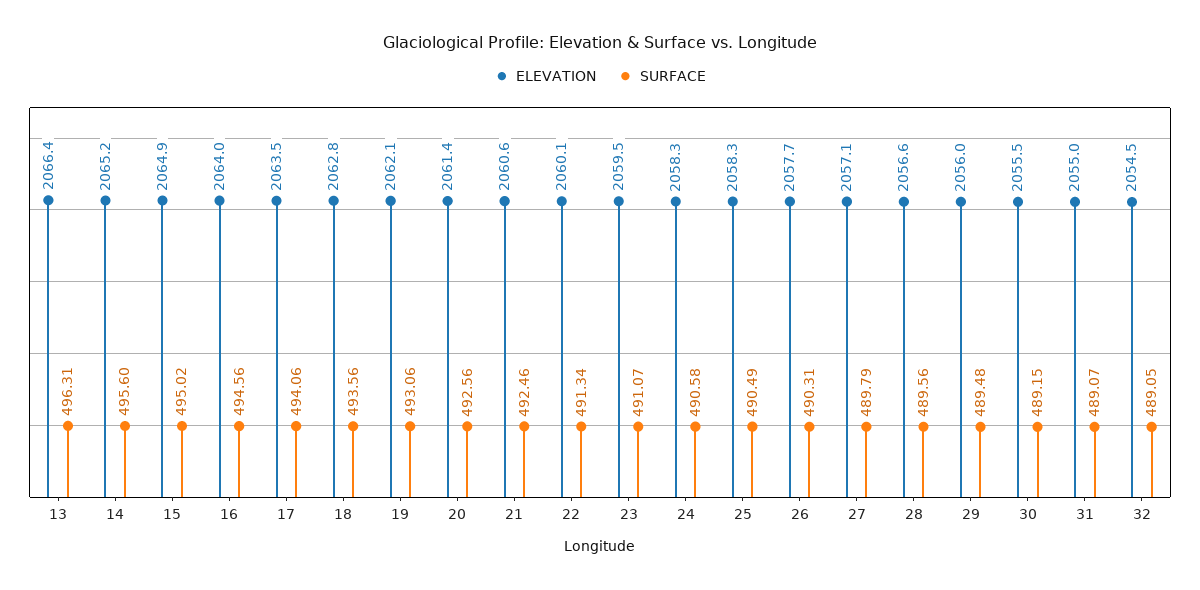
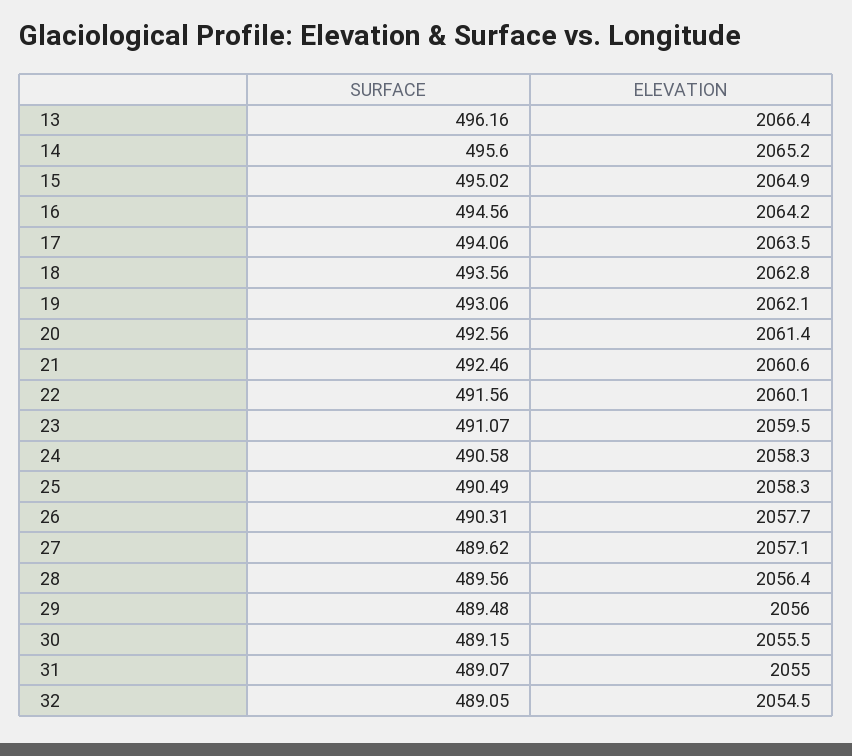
SURFACE, 13: 496.31 -> 496.16
ELEVATION, 16: 2064 -> 2064.2
SURFACE, 22: 491.34 -> 491.56
SURFACE, 27: 489.79 -> 489.62
ELEVATION, 28: 2056.6 -> 2056.4

